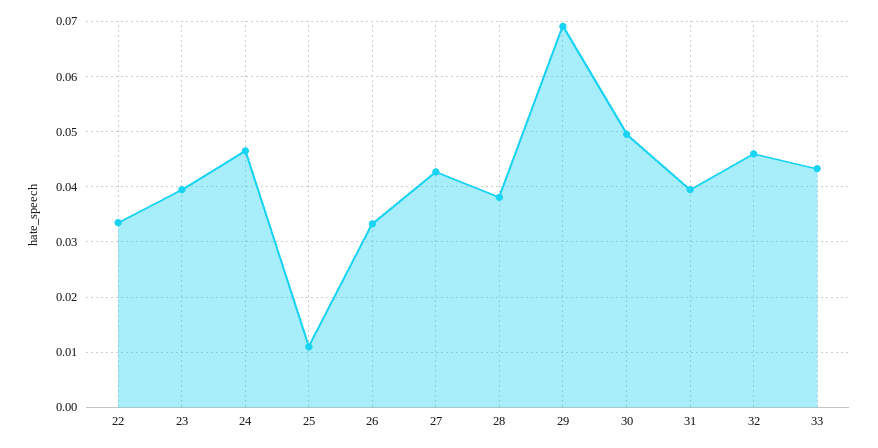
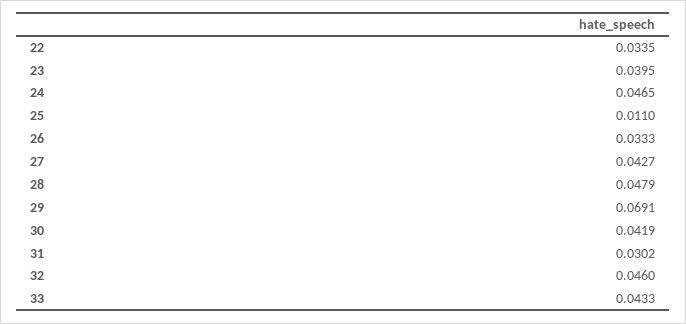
28: 0.038 -> 0.0479
30: 0.05 -> 0.0419
31: 0.04 -> 0.0302

